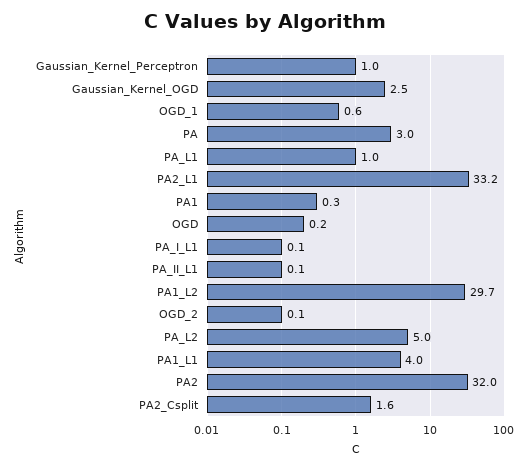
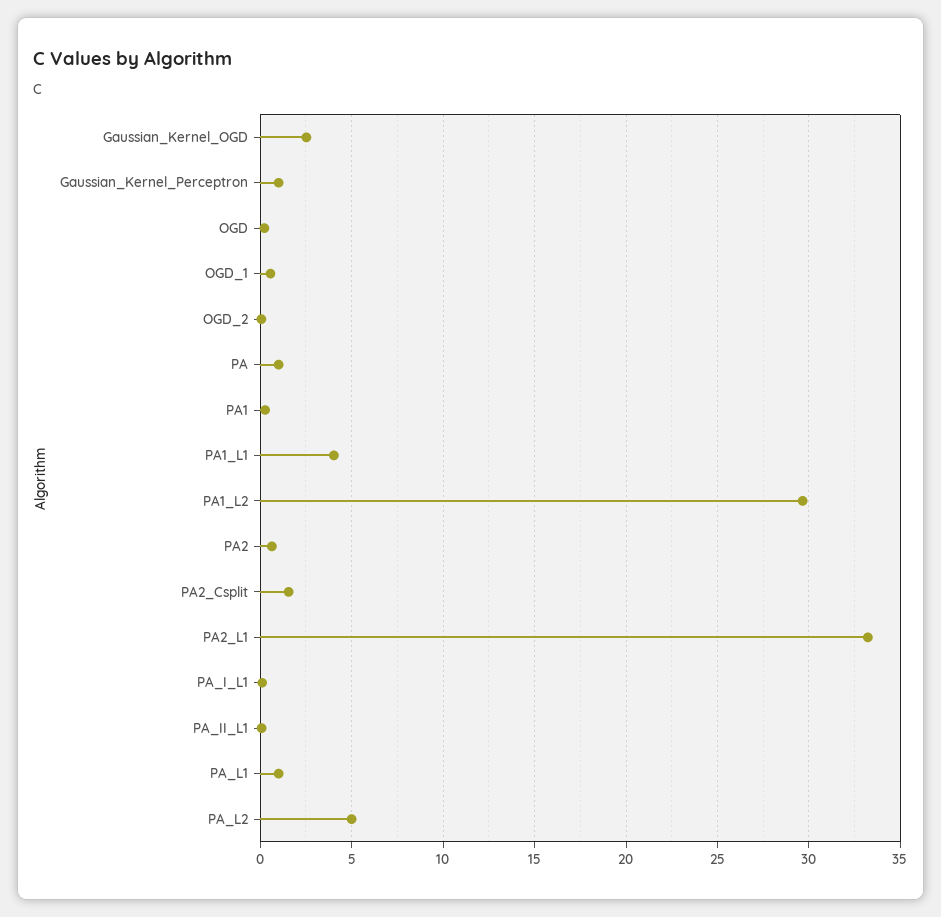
PA: 3 -> 1
PA2: 32 -> 0.5

